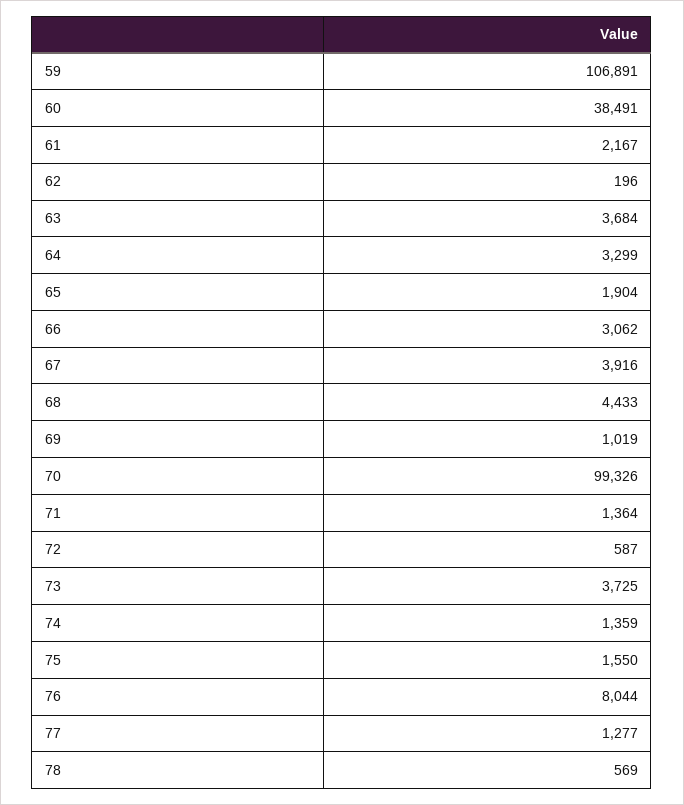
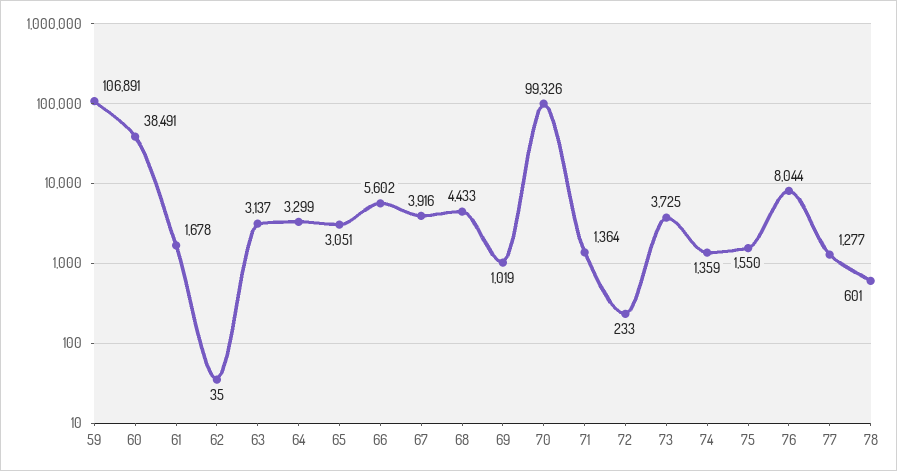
61: 2167 -> 1678
62: 196 -> 35
63: 3684 -> 3137
65: 1904 -> 3051
66: 3062 -> 5602
72: 587 -> 233
78: 569 -> 601

